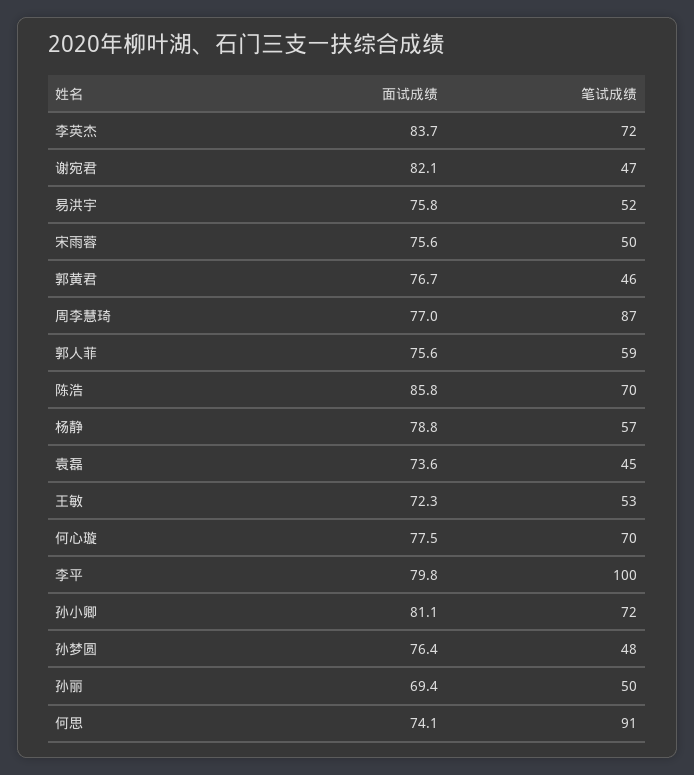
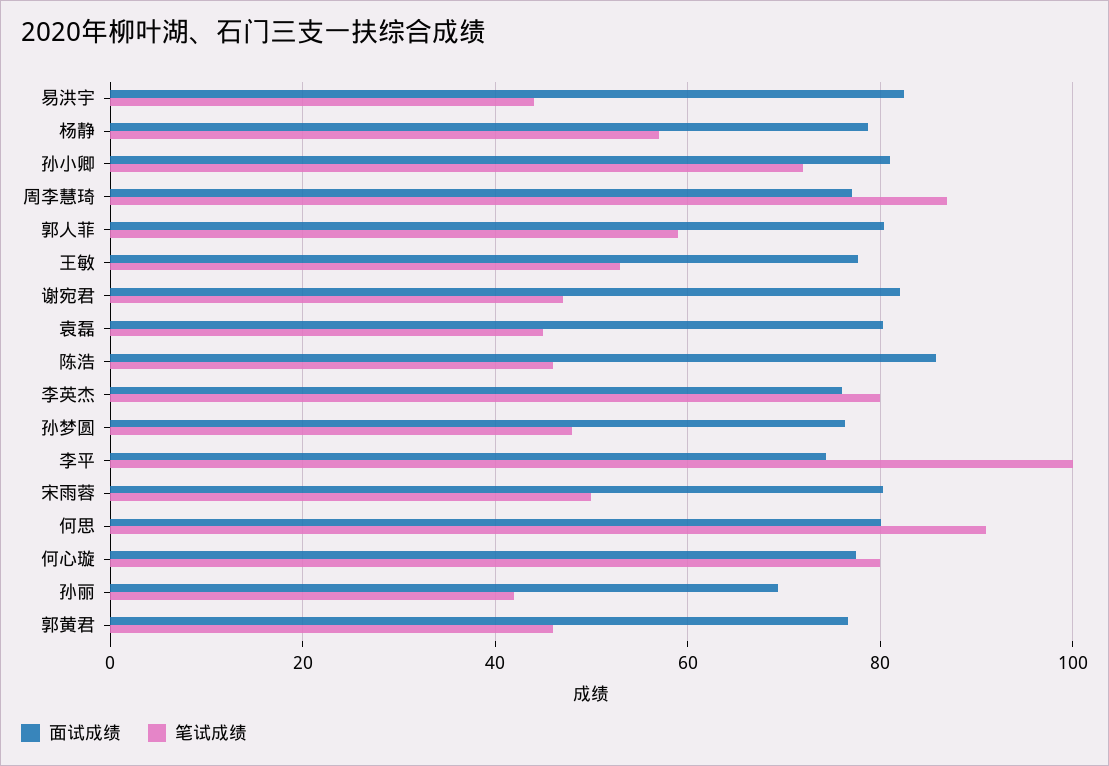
面试成绩, 李英杰: 83.7 -> 76
笔试成绩, 李英杰: 72 -> 80
面试成绩, 易洪宇: 75.8 -> 82
笔试成绩, 易洪宇: 52 -> 44
面试成绩, 宋雨蓉: 75.6 -> 80
面试成绩, 郭人菲: 75.6 -> 80
笔试成绩, 陈浩: 70 -> 46
面试成绩, 袁磊: 73.6 -> 80
面试成绩, 王敏: 72.3 -> 78
笔试成绩, 何心璇: 70 -> 80
面试成绩, 李平: 79.8 -> 74
笔试成绩, 孙丽: 50 -> 42
面试成绩, 何思: 74.1 -> 80

